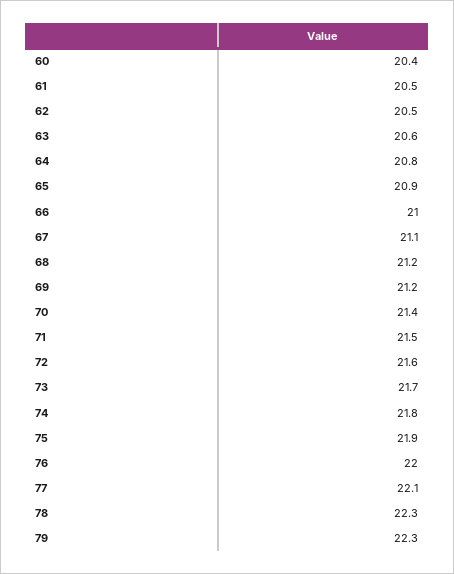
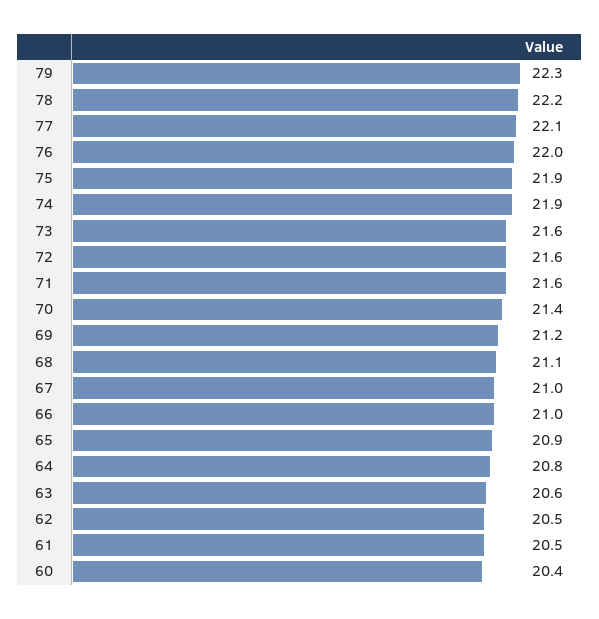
67: 21.1 -> 21
68: 21.2 -> 21.1
71: 21.5 -> 21.6
73: 21.7 -> 21.6
74: 21.8 -> 21.9
78: 22.3 -> 22.2

